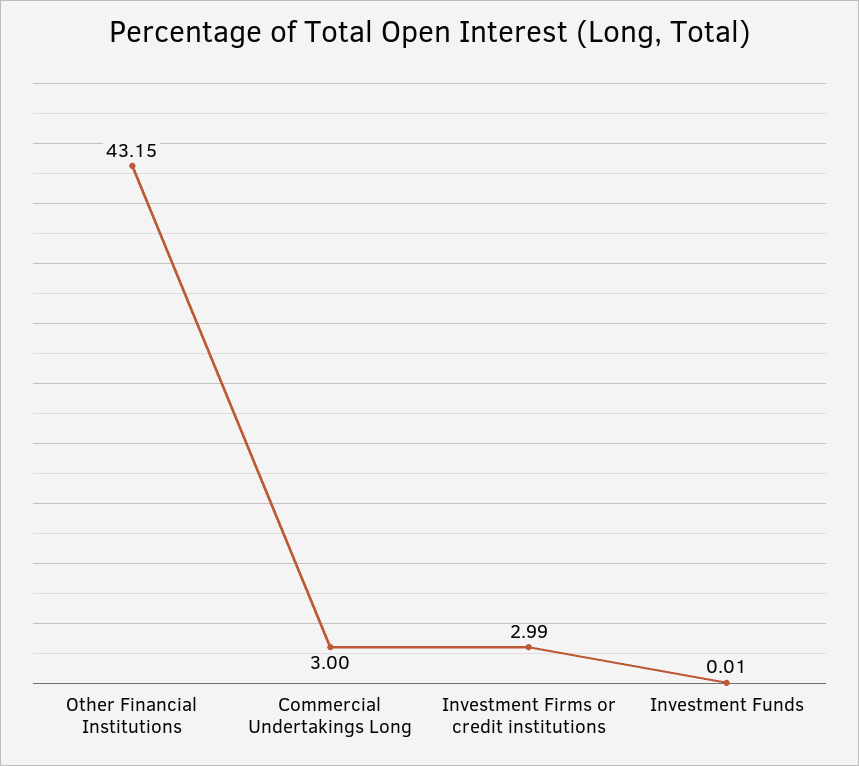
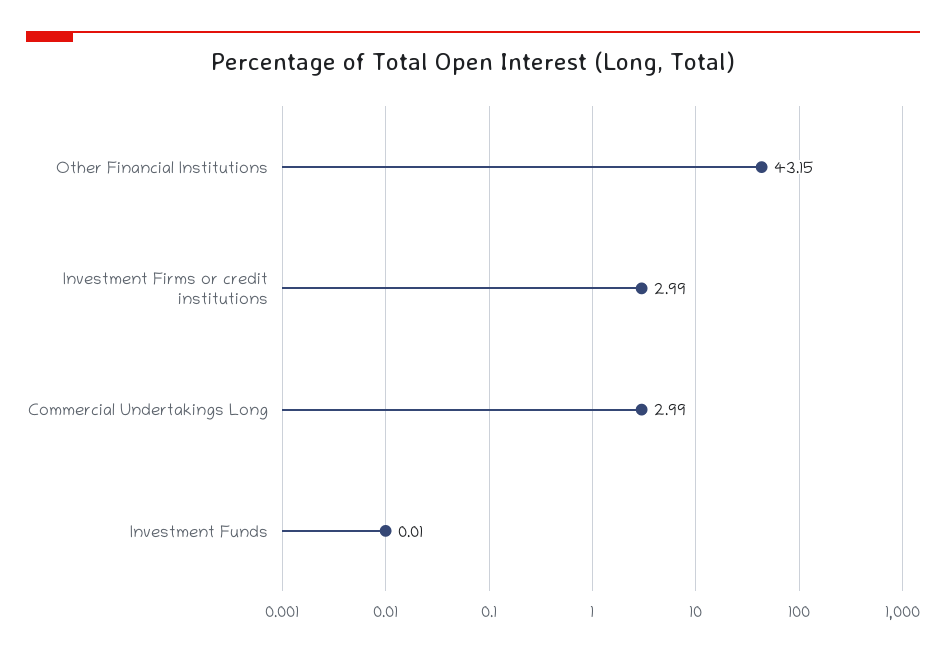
Commercial Undertakings Long: 3 -> 2.99

